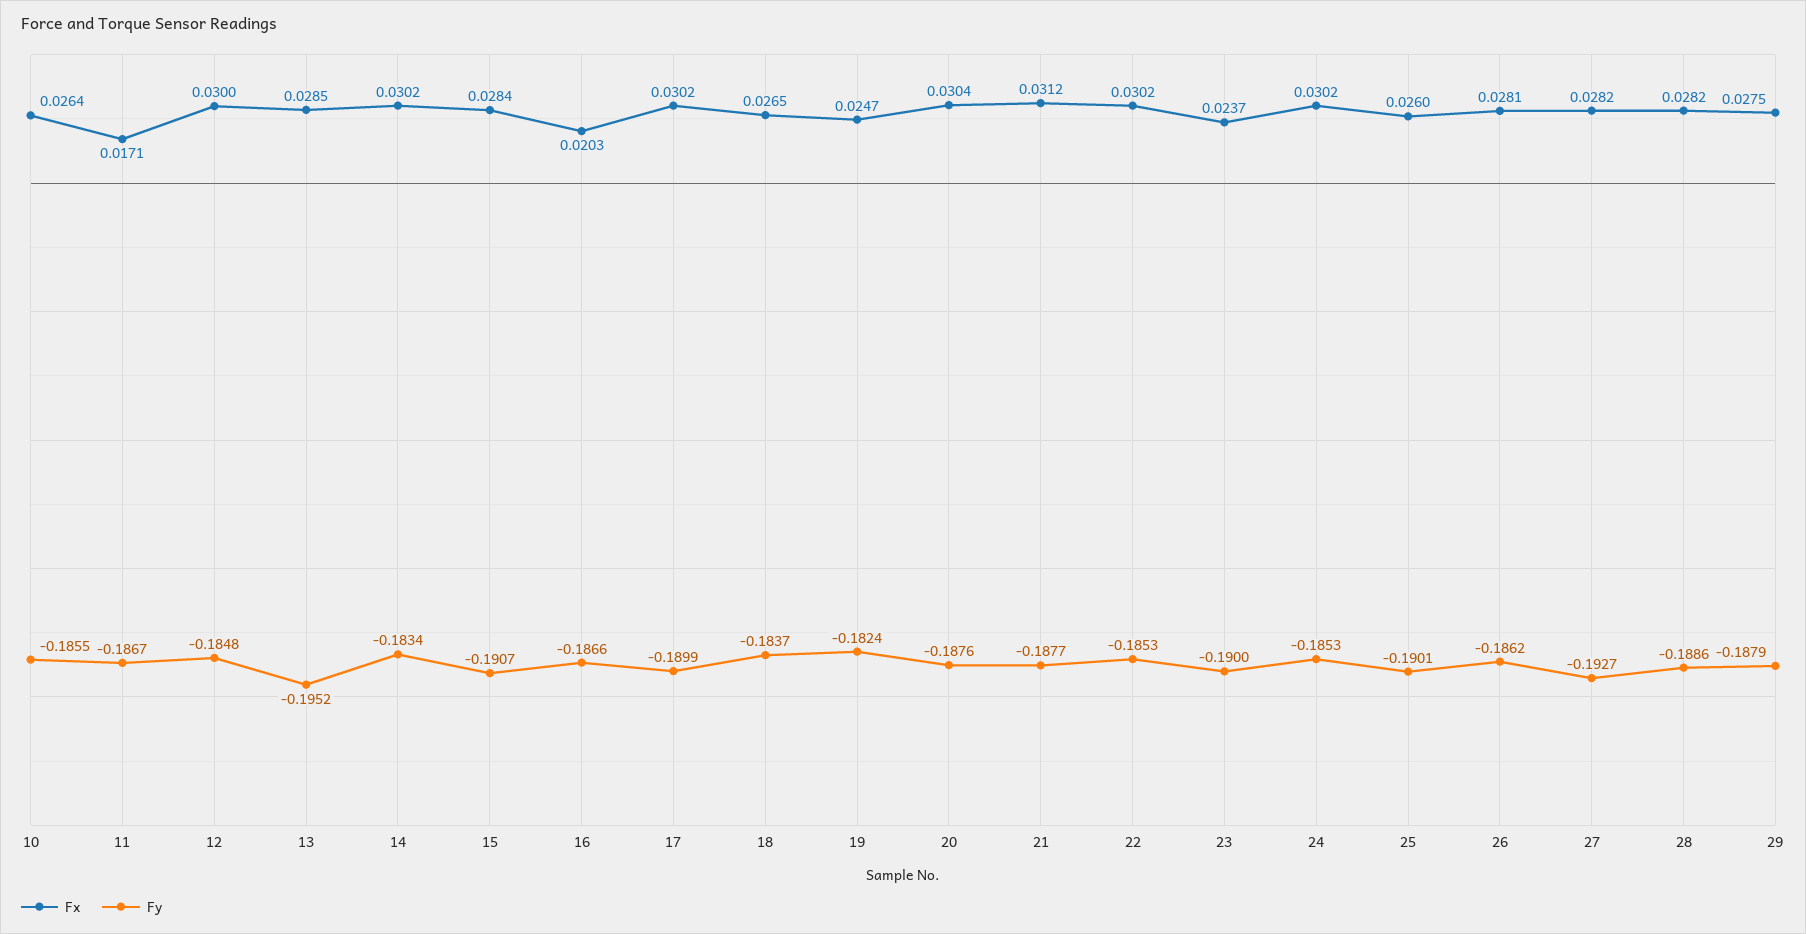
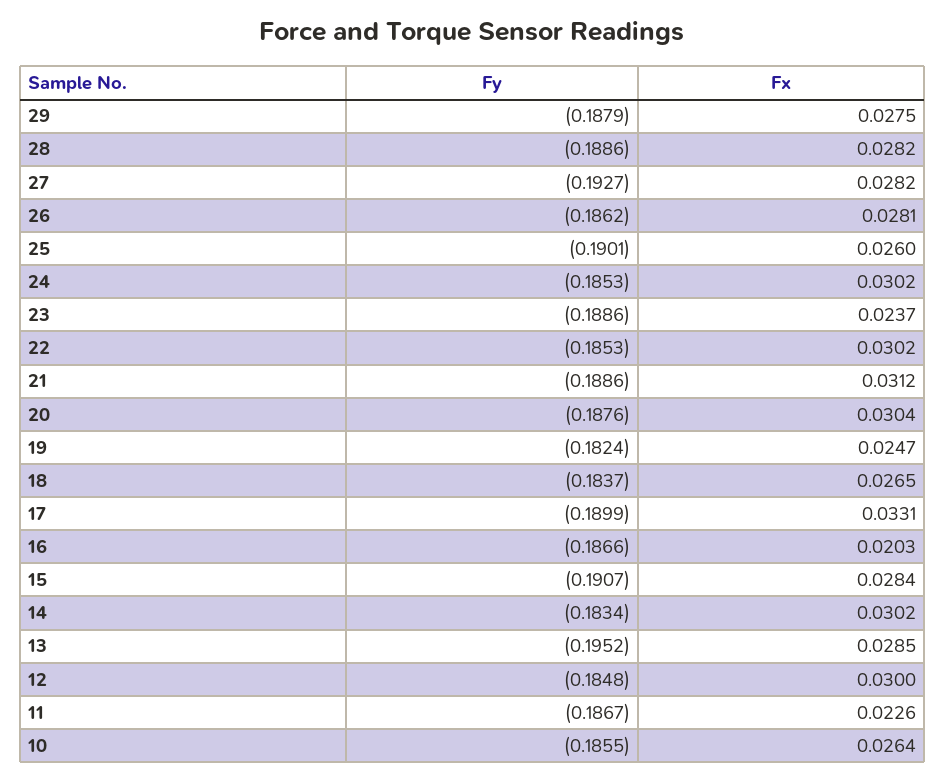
Fx, 11: 0.0171 -> 0.0226
Fx, 17: 0.0302 -> 0.0331
Fy, 21: -0.1877 -> -0.1886
Fy, 23: -0.19 -> -0.1886

